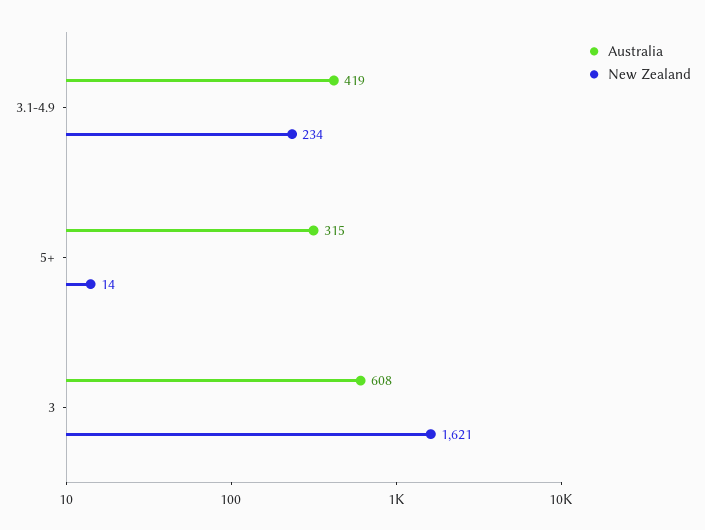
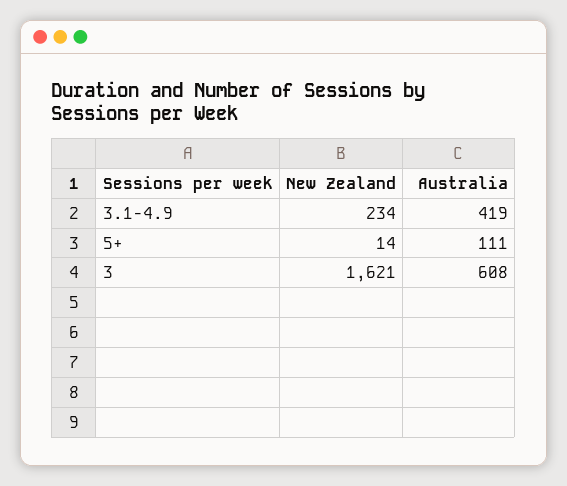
Australia, 5+: 315 -> 111

